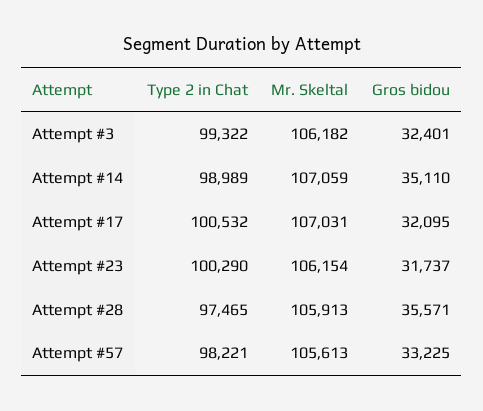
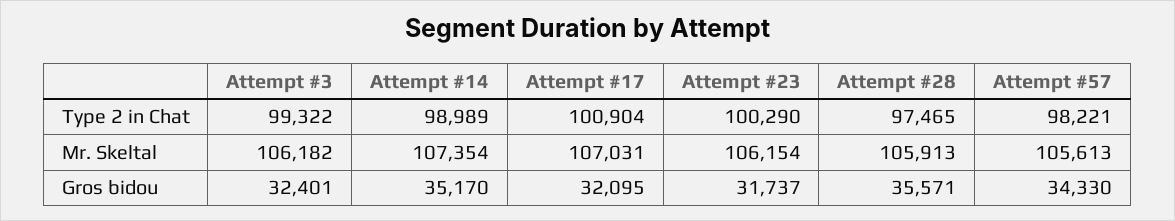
Mr. Skeltal, Attempt #14: 107059 -> 107354
Gros bidou, Attempt #14: 35110 -> 35170
Type 2 in Chat, Attempt #17: 100532 -> 100904
Gros bidou, Attempt #57: 33225 -> 34330

